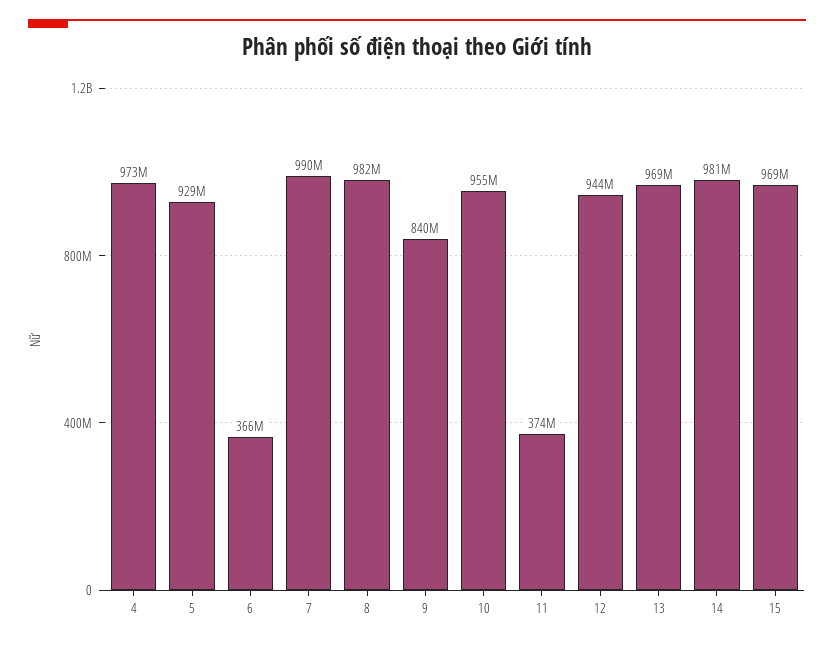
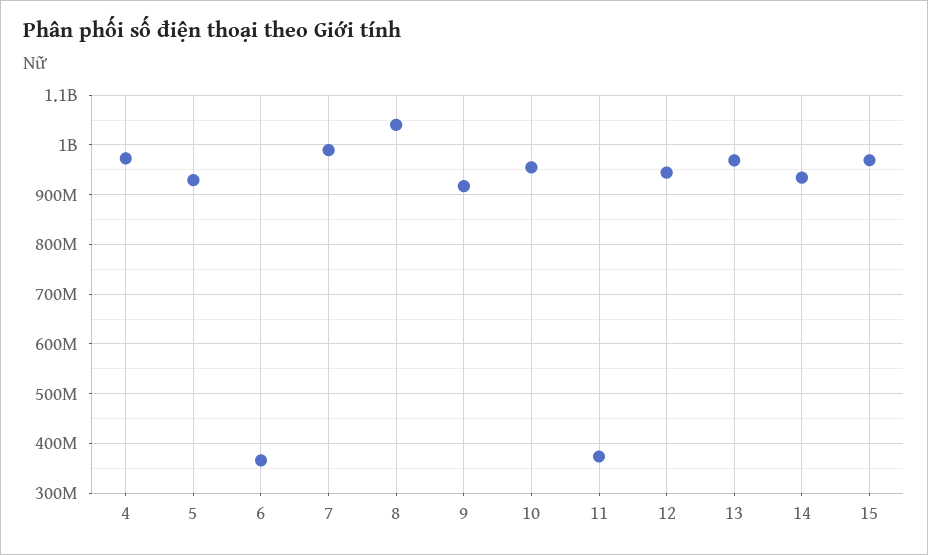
8: 982000000 -> 1040000000
9: 840000000 -> 920000000
14: 981000000 -> 940000000

